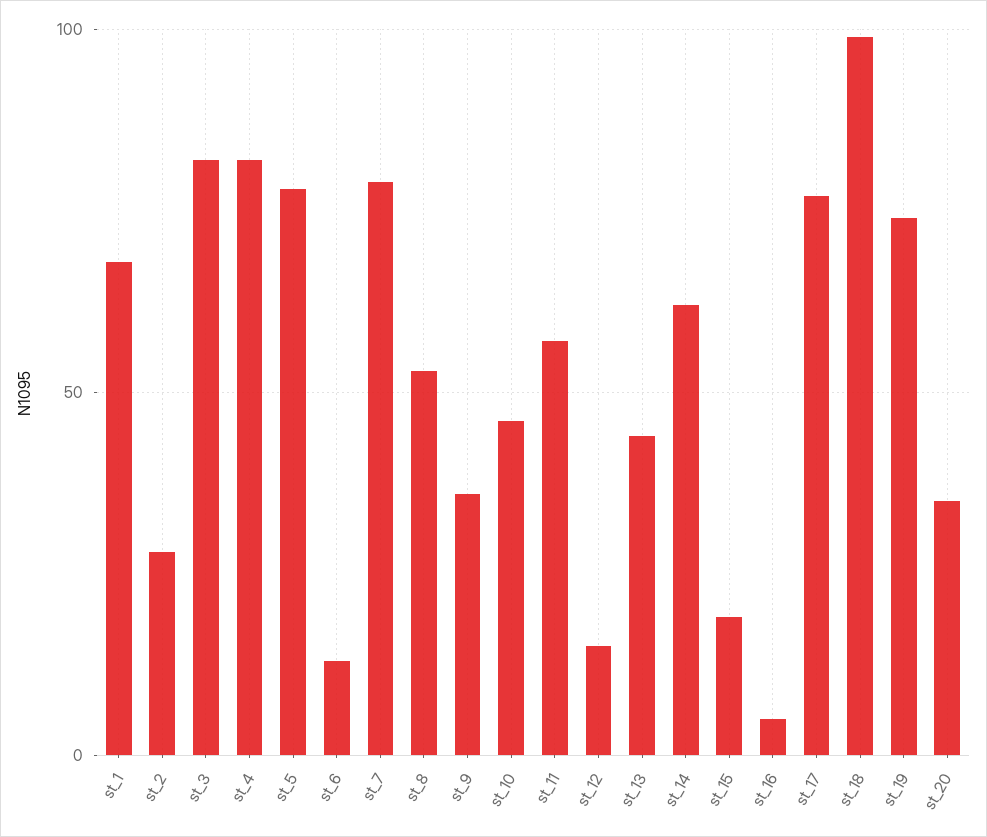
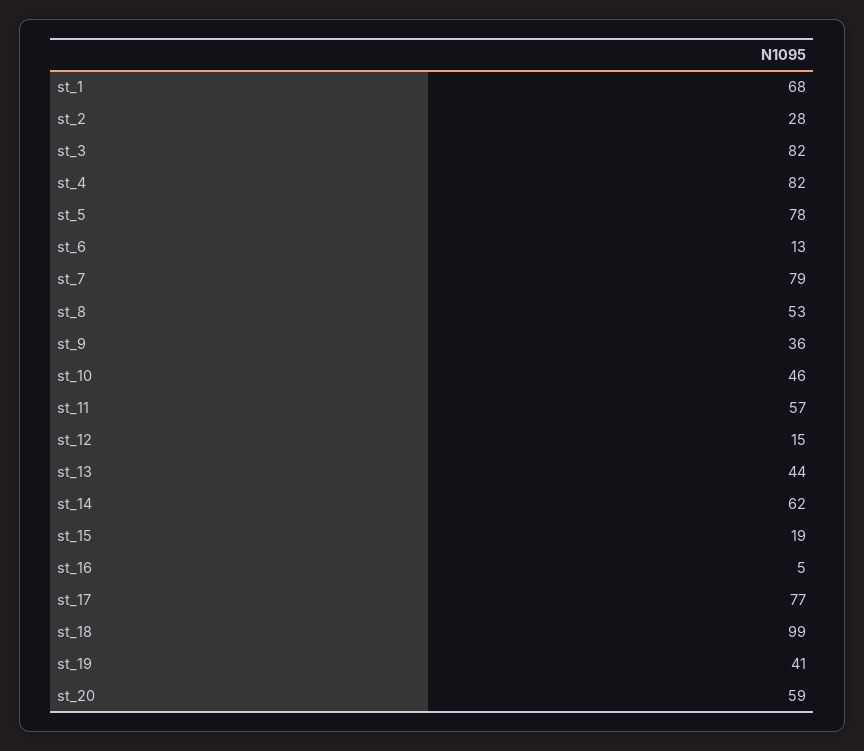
st_19: 75 -> 41
st_20: 35 -> 59

